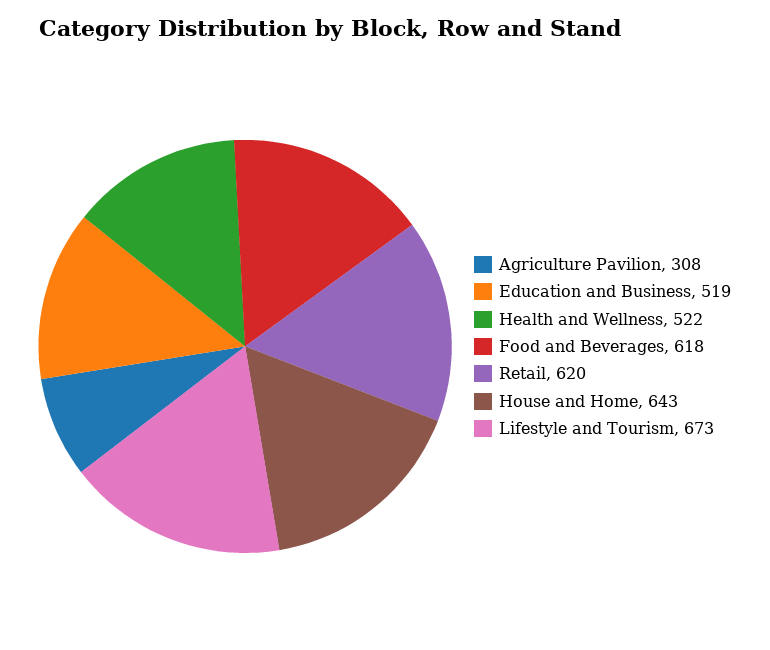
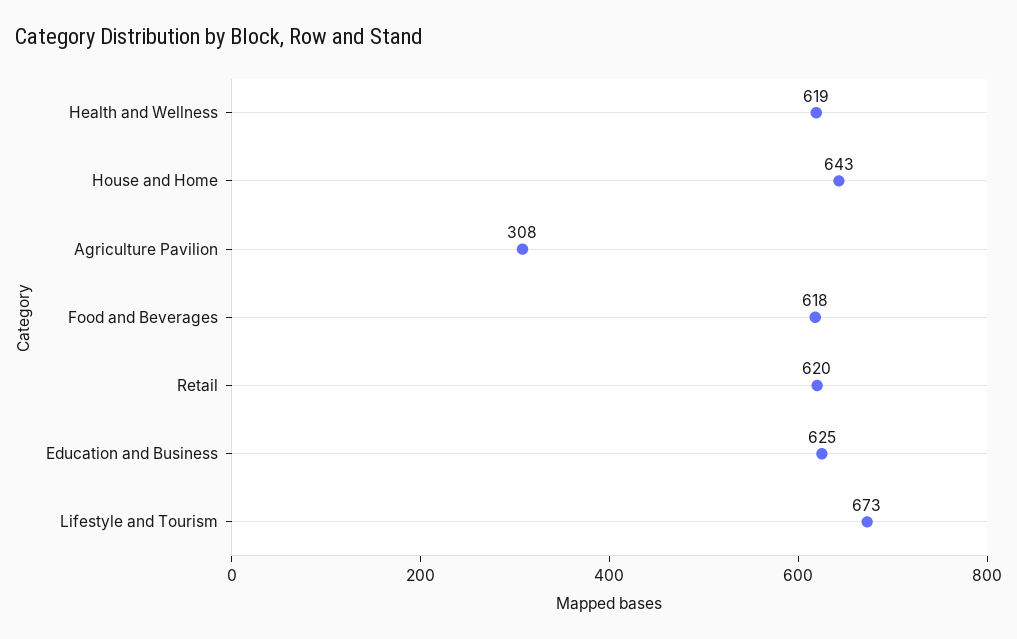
Education and Business: 519 -> 625
Health and Wellness: 522 -> 619

